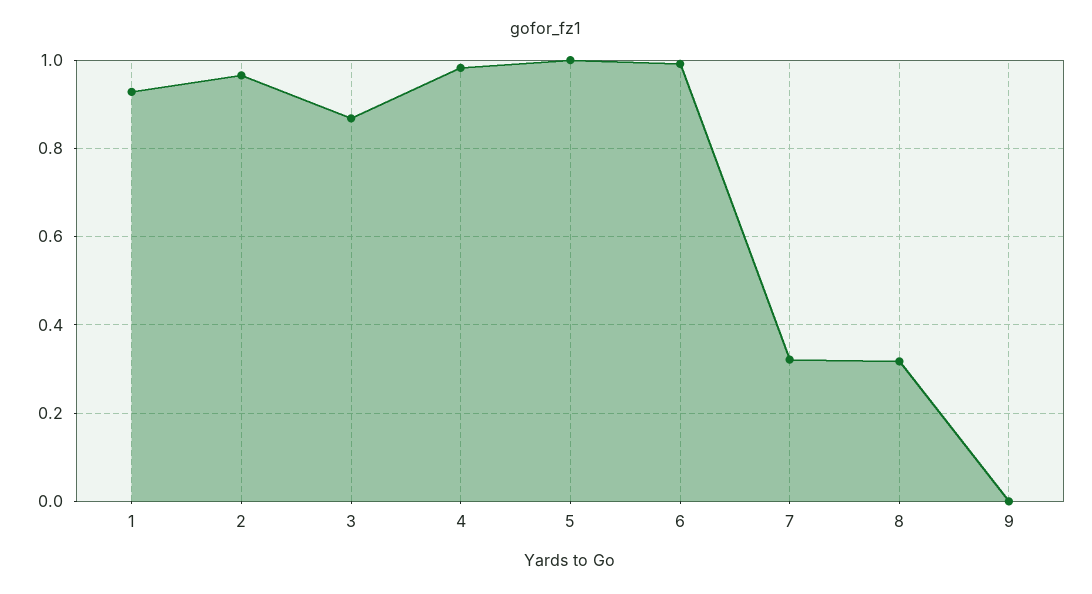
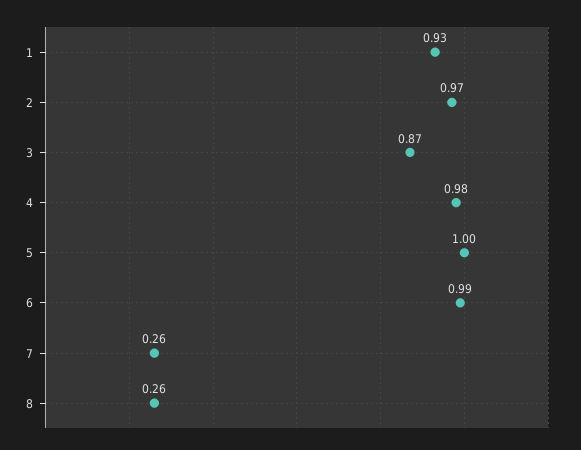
7: 0.32 -> 0.26
8: 0.32 -> 0.26
9: 0 -> none

